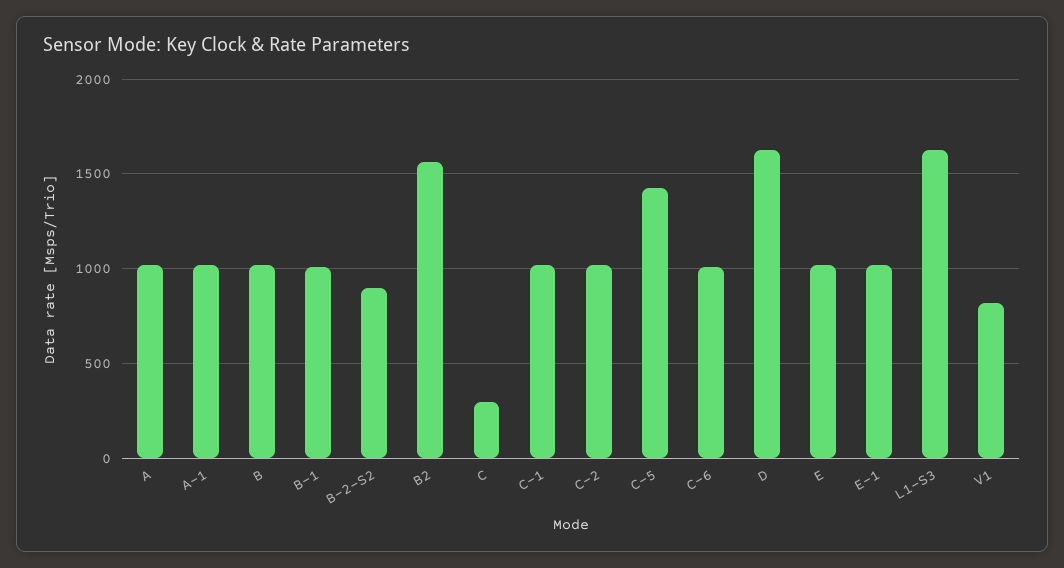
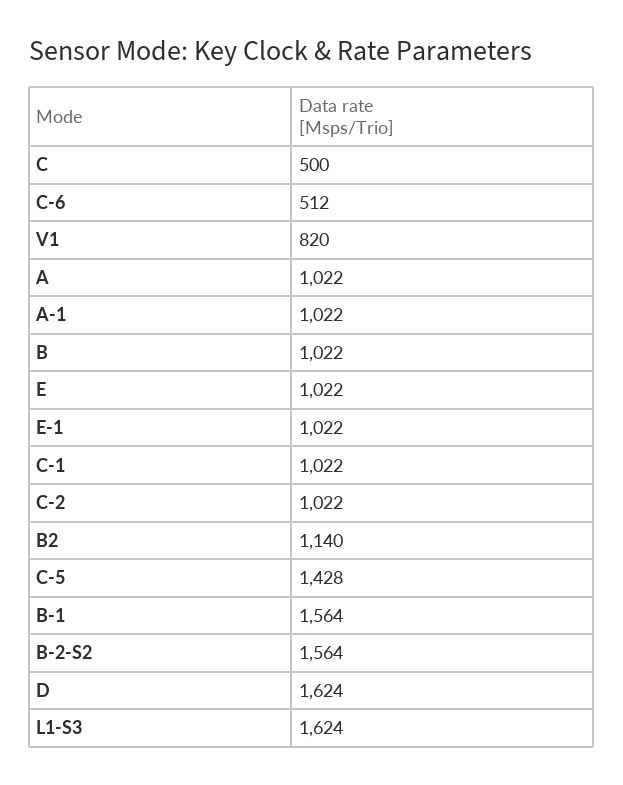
B-1: 1000 -> 1564
B-2-S2: 900 -> 1564
B2: 1550 -> 1140
C: 300 -> 500
C-6: 1000 -> 512

